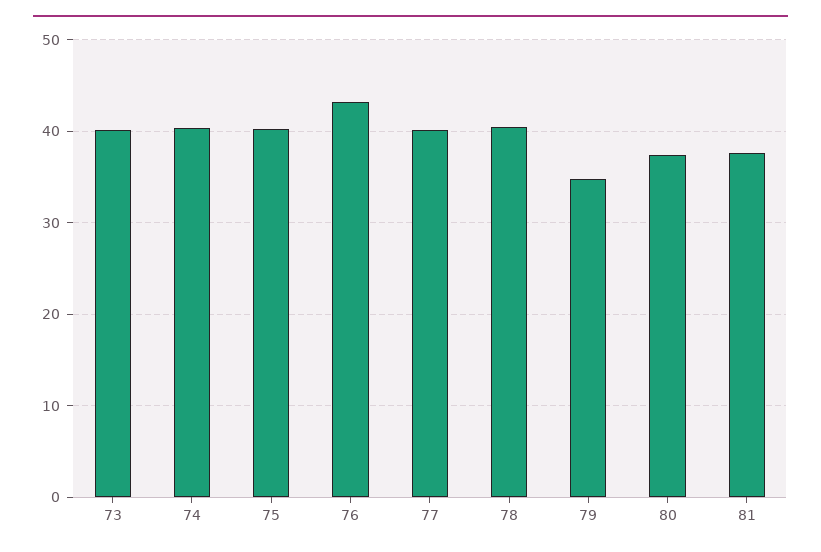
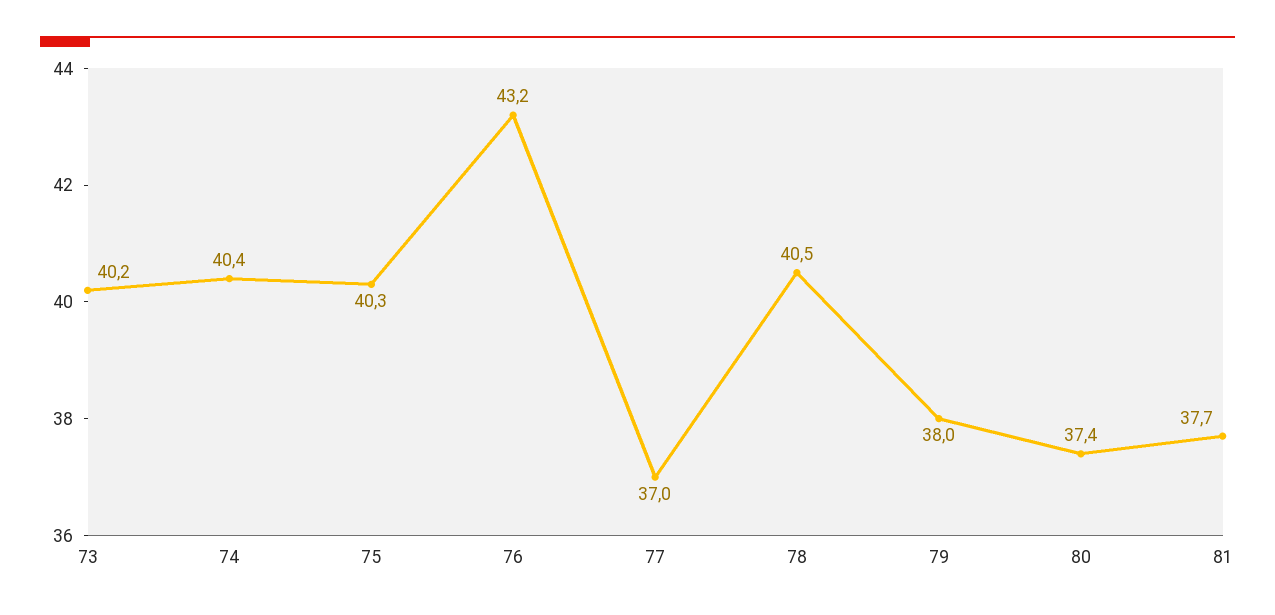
77: 40 -> 37
79: 35 -> 38

